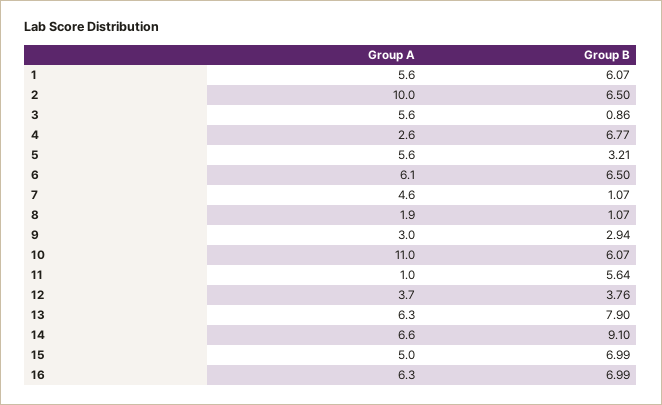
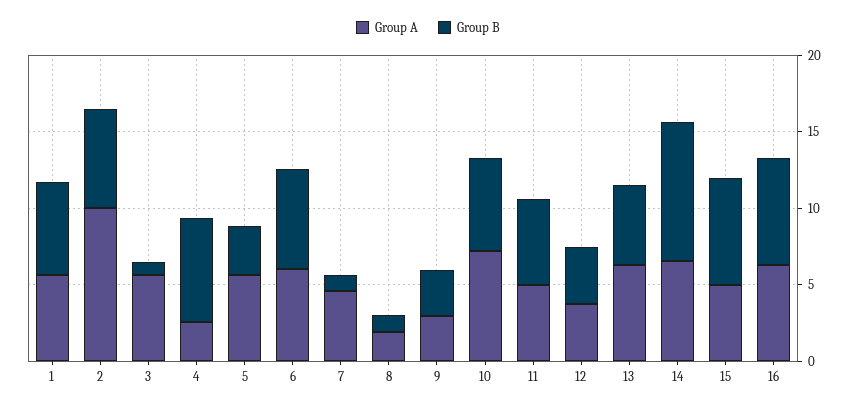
Group A, 10: 11 -> 7
Group A, 11: 1 -> 5
Group B, 13: 7.9 -> 5

